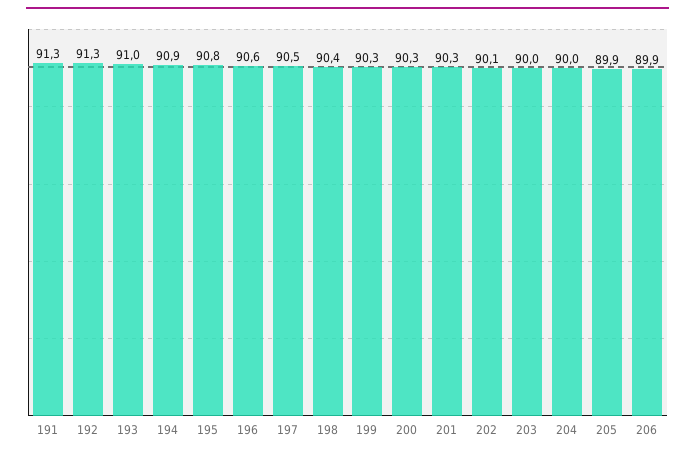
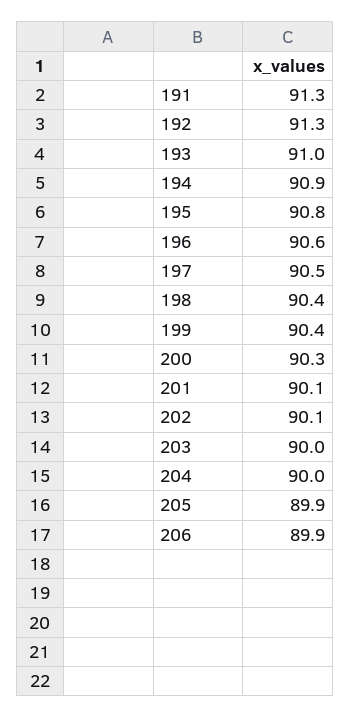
199: 90.3 -> 90.4
201: 90.3 -> 90.1

